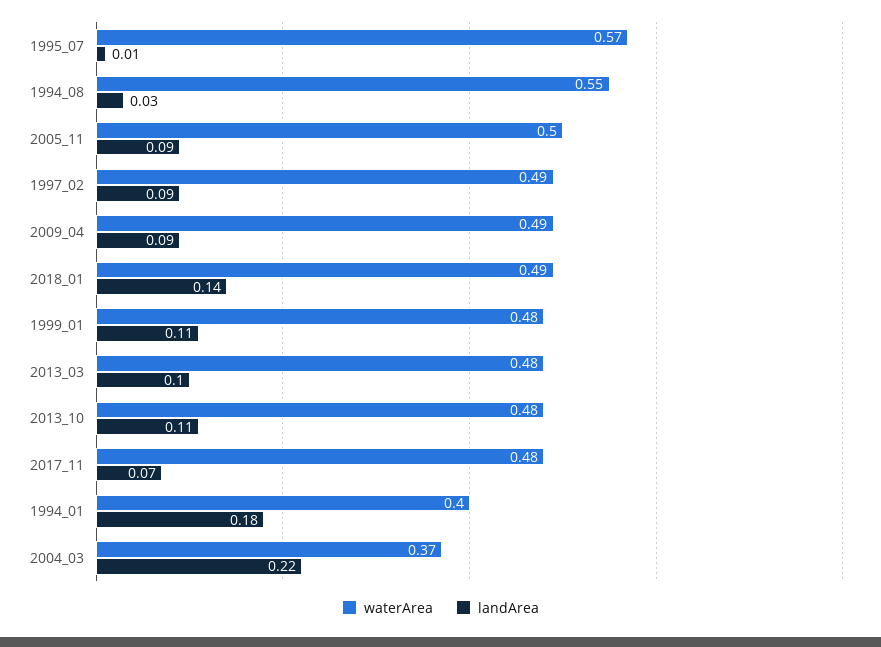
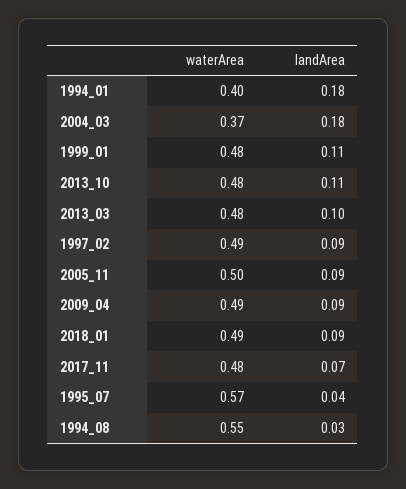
landArea, 1995_07: 0.01 -> 0.04
landArea, 2018_01: 0.14 -> 0.09
landArea, 2004_03: 0.22 -> 0.18

